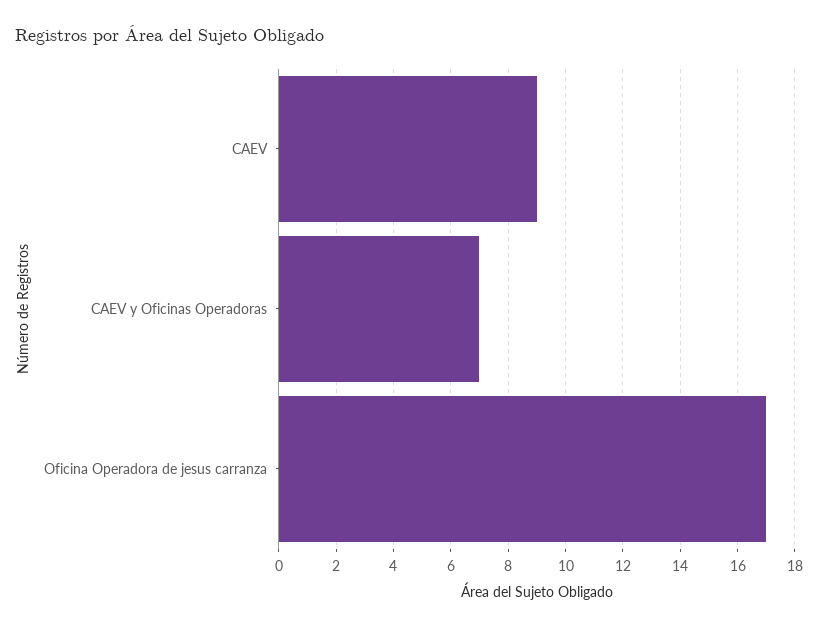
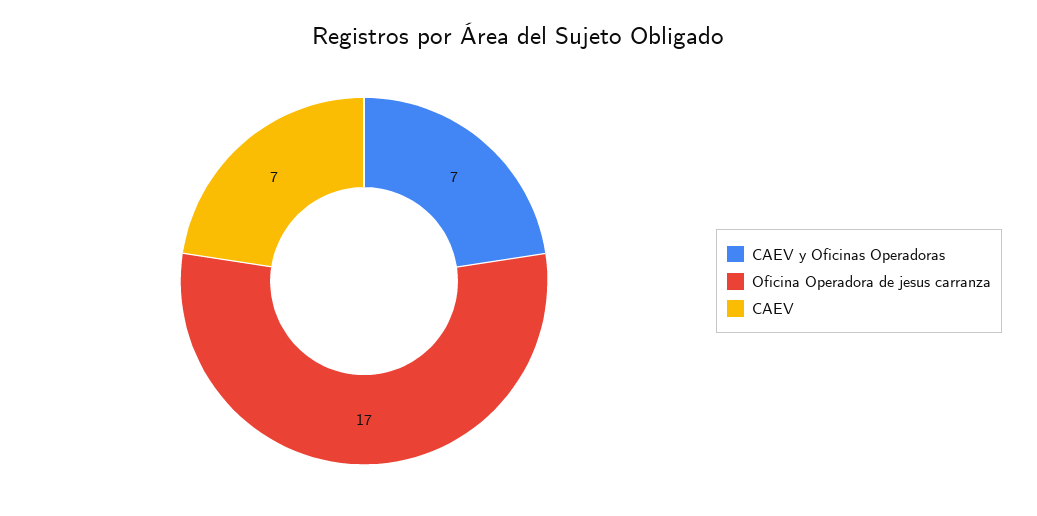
CAEV: 9 -> 7

